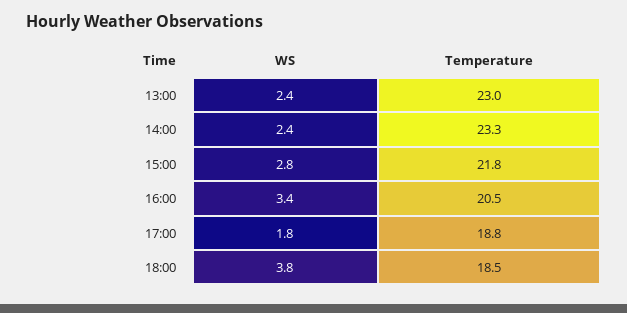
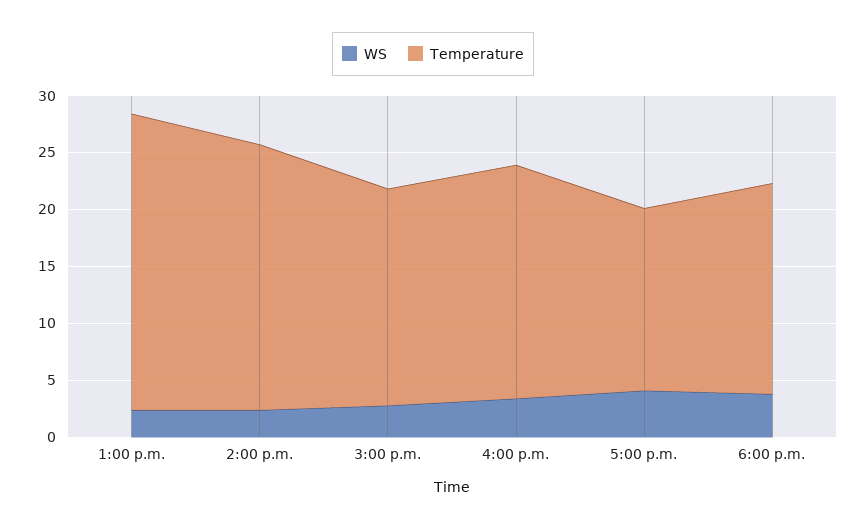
Temperature, 13:00: 23 -> 26
Temperature, 15:00: 21.8 -> 19
WS, 17:00: 1.8 -> 4
Temperature, 17:00: 18.8 -> 16

